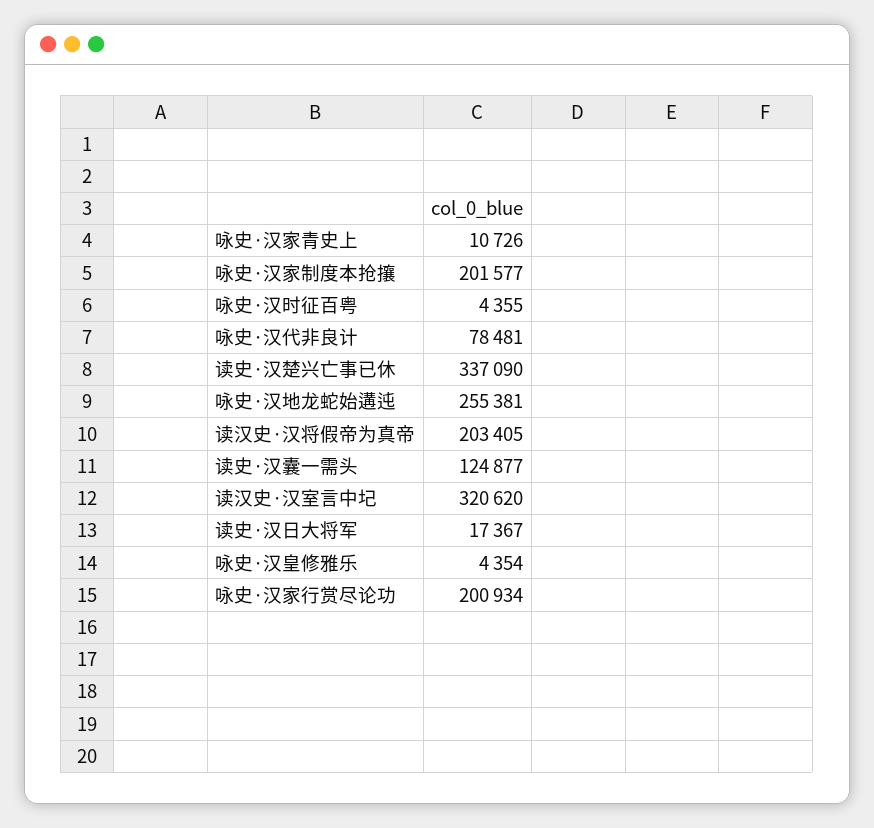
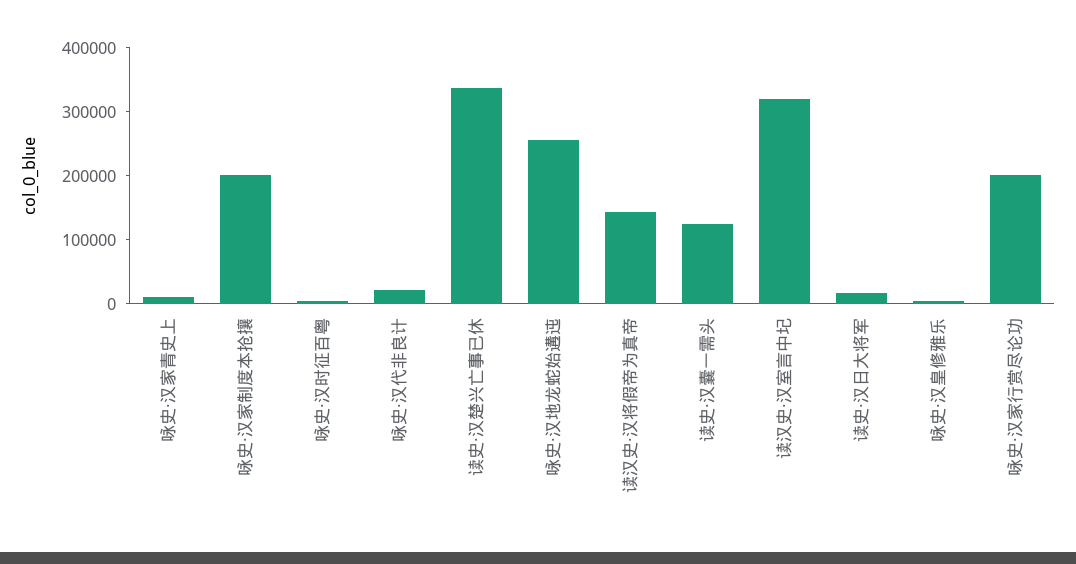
咏史·汉代非良计: 78481 -> 20000
读汉史·汉将假帝为真帝: 203405 -> 140000

